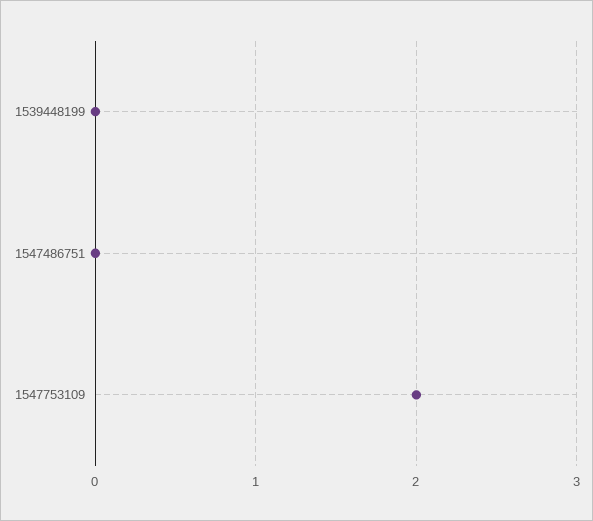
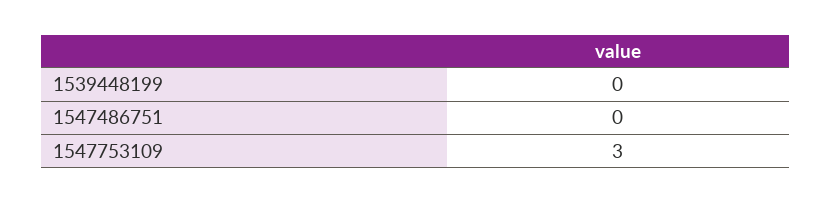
1547753109: 2 -> 3

